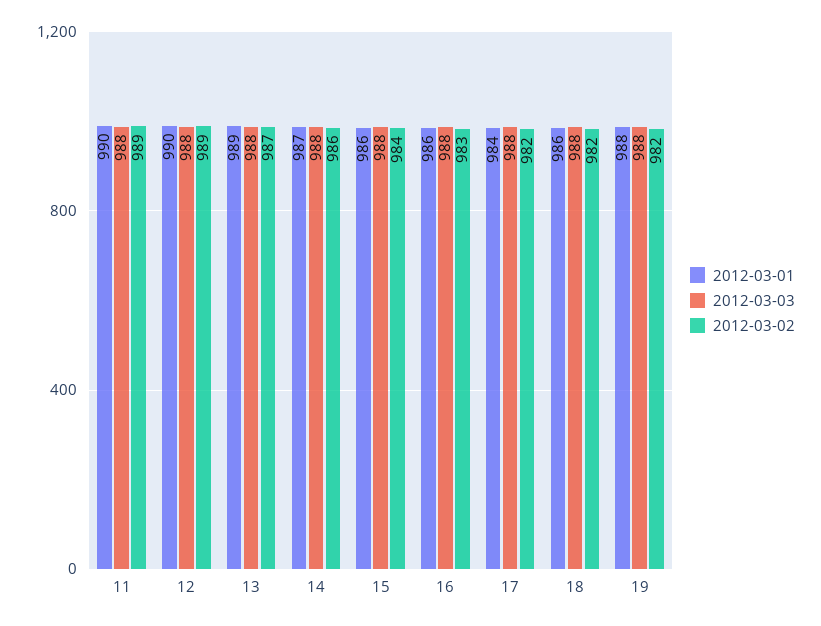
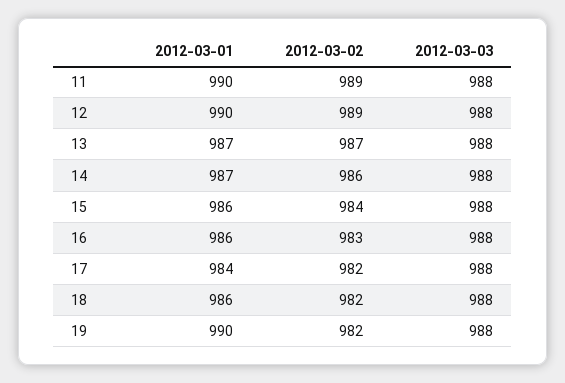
2012-03-01, 13: 989 -> 987
2012-03-01, 19: 988 -> 990

